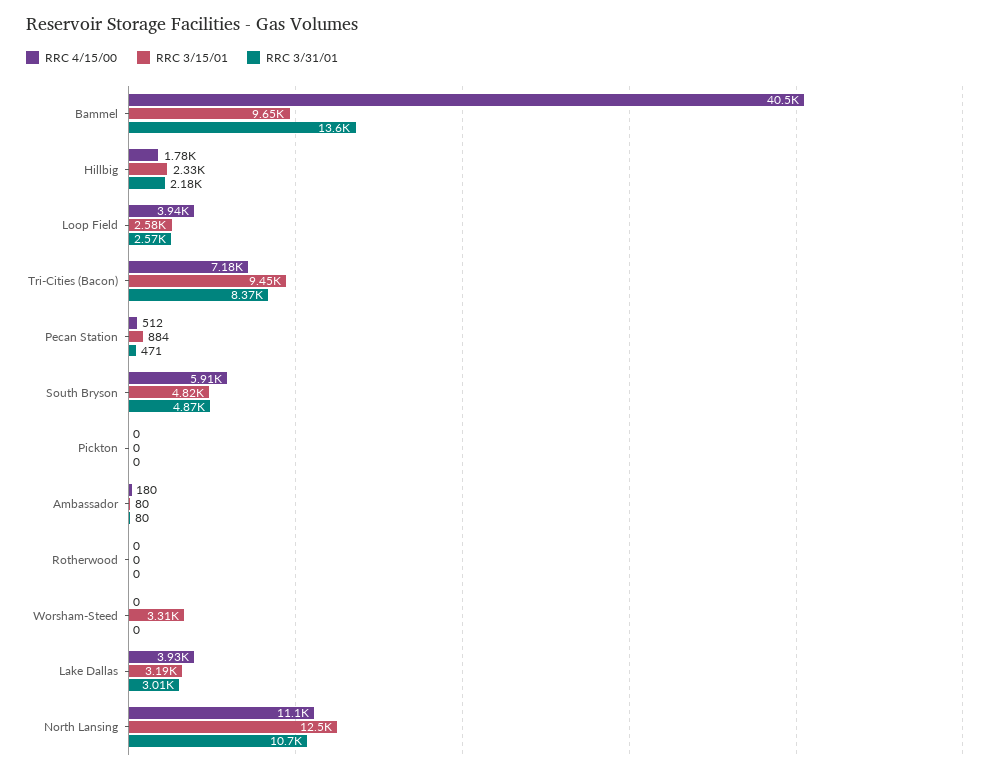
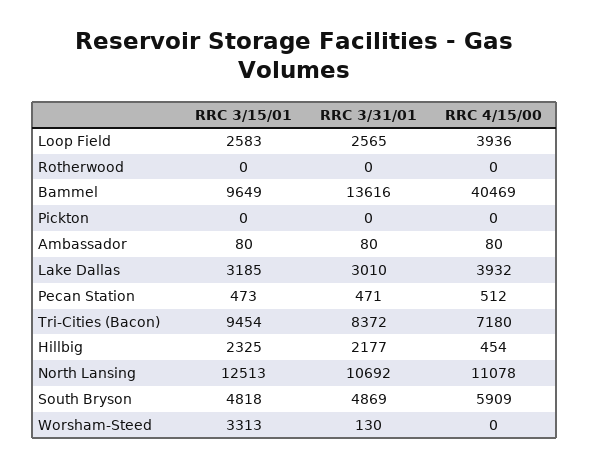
RRC 4/15/00, Hillbig: 1780 -> 454
RRC 3/15/01, Pecan Station: 884 -> 473
RRC 4/15/00, Ambassador: 180 -> 80
RRC 3/31/01, Worsham-Steed: 0 -> 130

